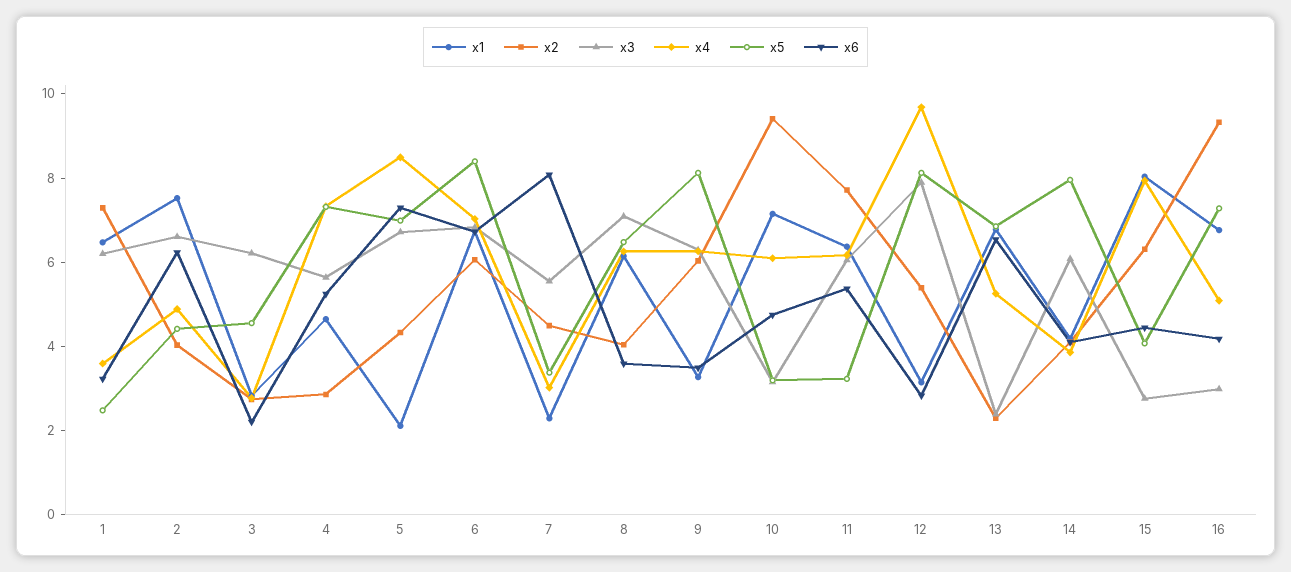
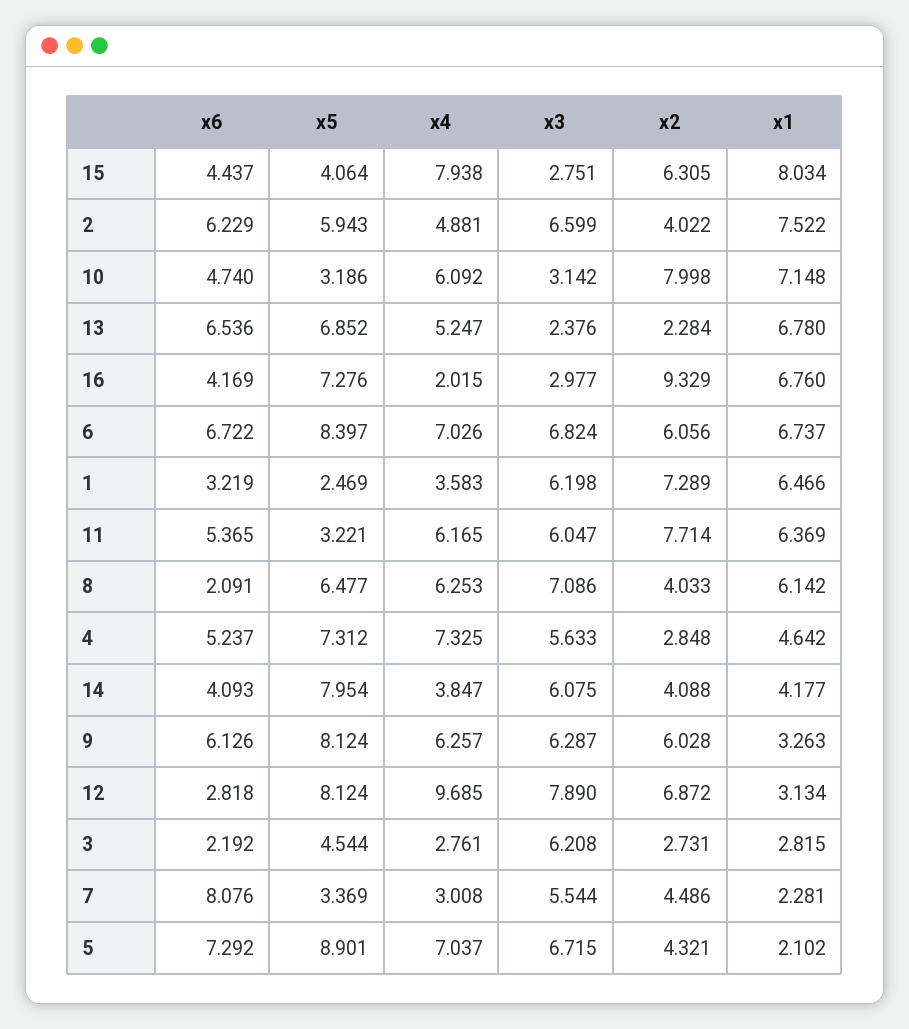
x5, 2: 4.5 -> 5.943
x4, 5: 8.5 -> 7.037
x5, 5: 7 -> 8.901
x6, 8: 3.5 -> 2.091
x6, 9: 3.5 -> 6.126
x2, 10: 9.5 -> 7.998
x2, 12: 5.5 -> 6.872
x4, 16: 5 -> 2.015

